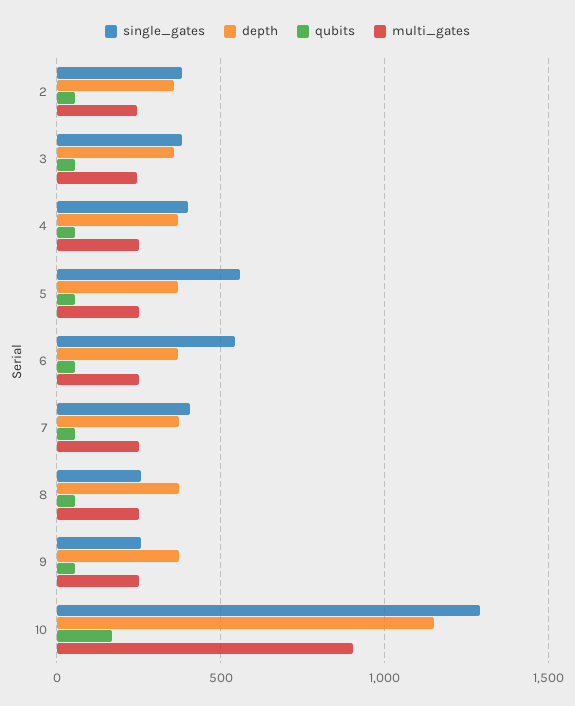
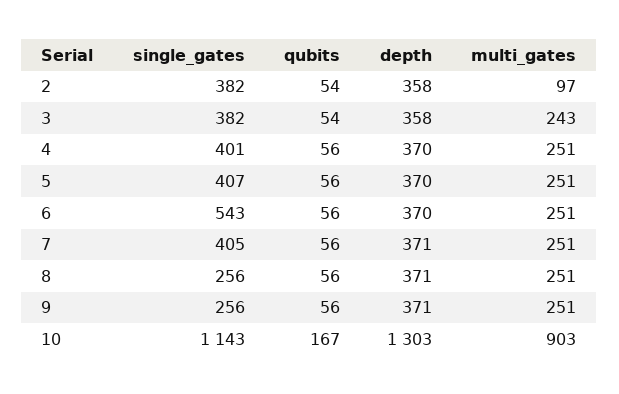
multi_gates, 2: 250 -> 97
single_gates, 5: 550 -> 407
single_gates, 10: 1300 -> 1143
depth, 10: 1150 -> 1303

